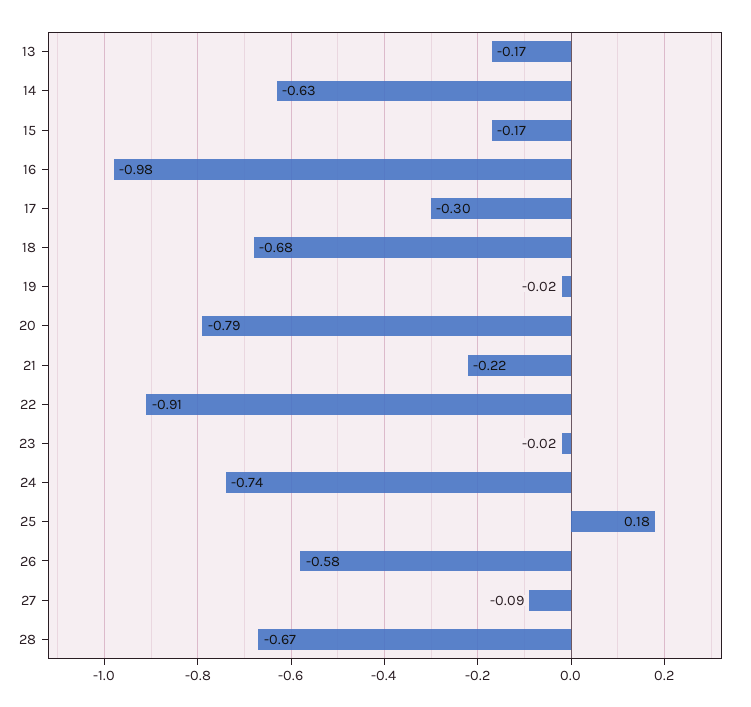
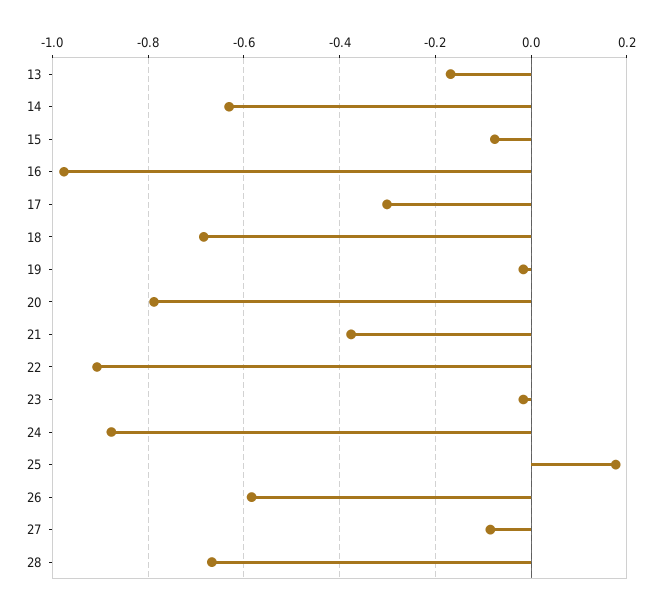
15: -0.17 -> -0.08
21: -0.22 -> -0.38
24: -0.74 -> -0.88

